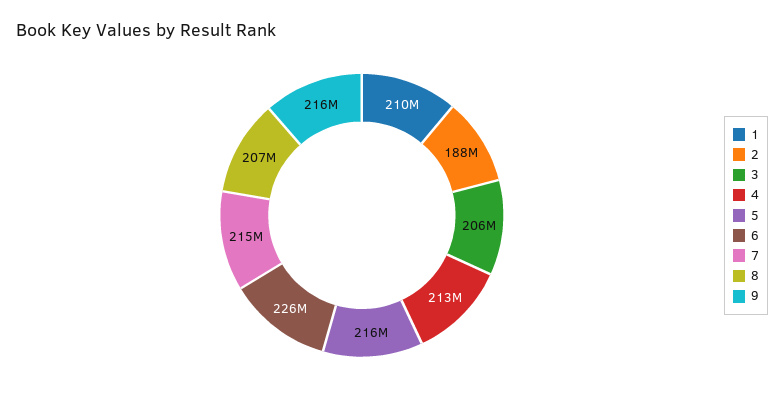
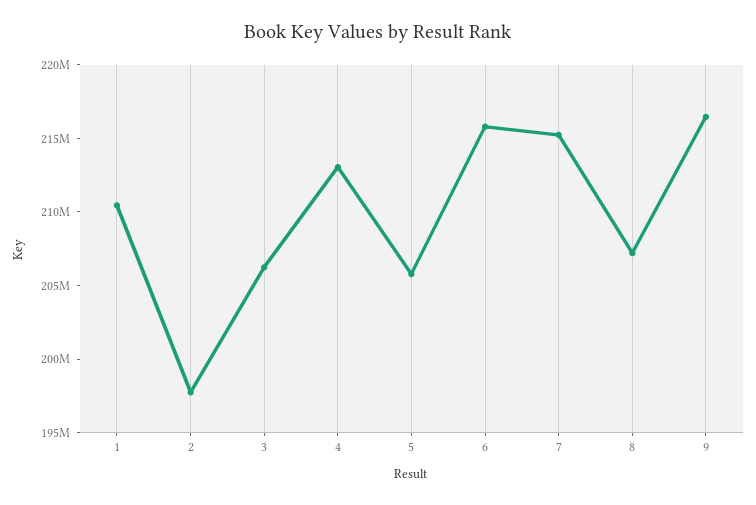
2: 188000000 -> 198000000
5: 216000000 -> 206000000
6: 226000000 -> 216000000

